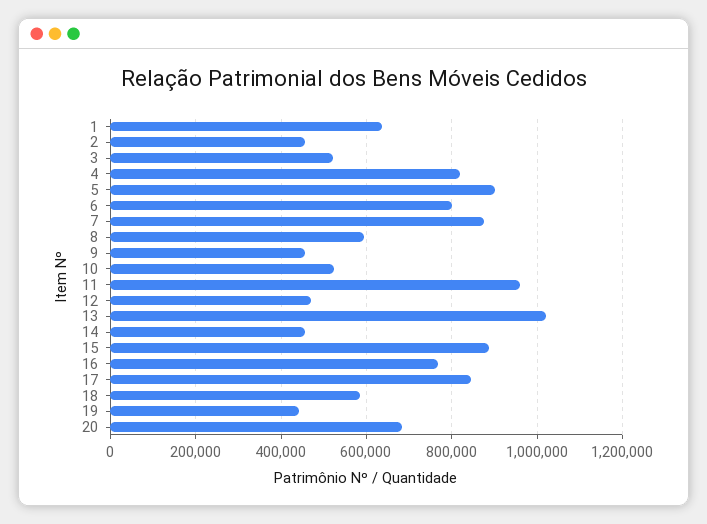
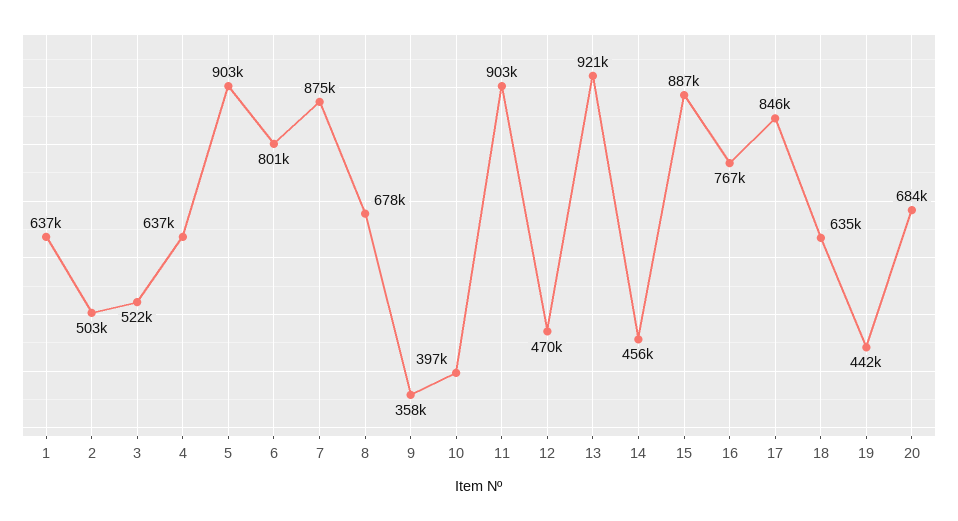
2: 460000 -> 503000
4: 820000 -> 637000
8: 600000 -> 678000
9: 460000 -> 358000
10: 520000 -> 397000
11: 960000 -> 903000
13: 1020000 -> 921000
18: 580000 -> 635000

